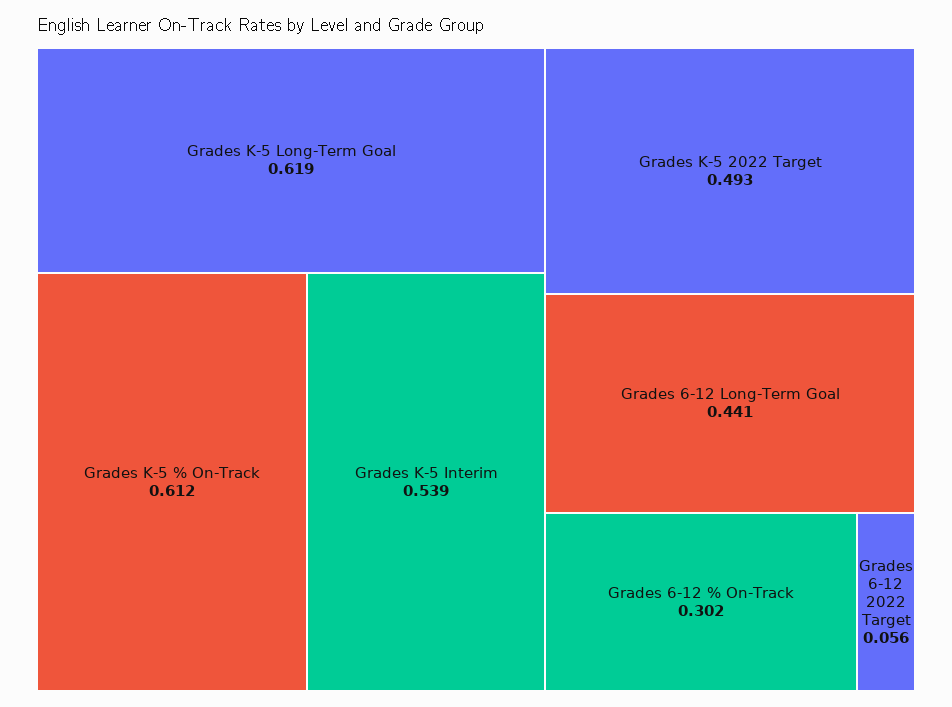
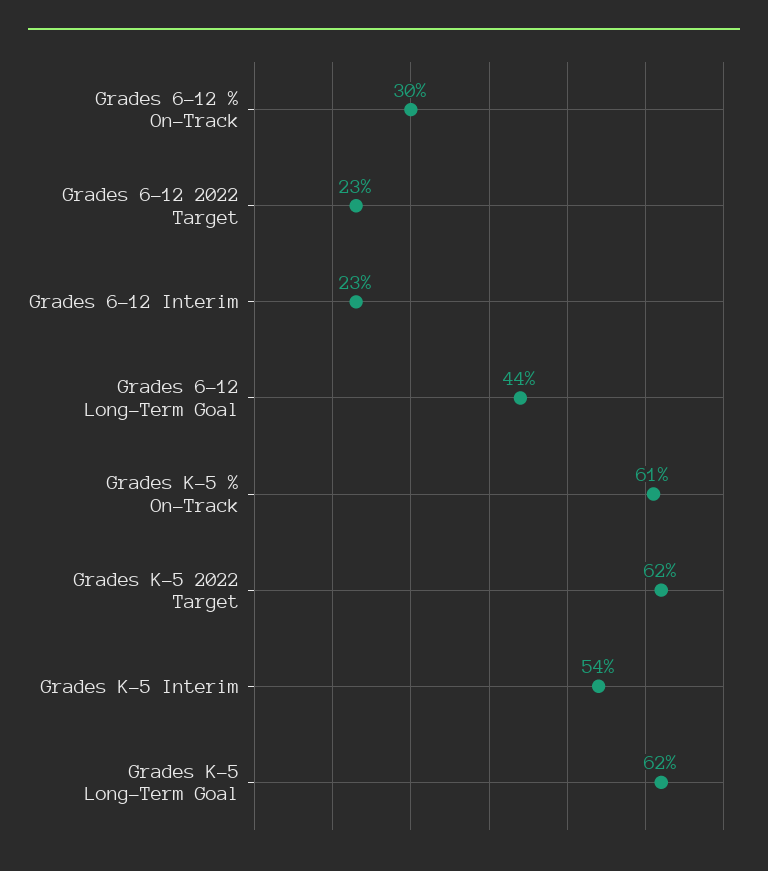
Grades K-5 2022 Target: 0.493 -> 0.62
Grades 6-12 2022 Target: 0.056 -> 0.23
Grades 6-12 Interim: none -> 0.23

